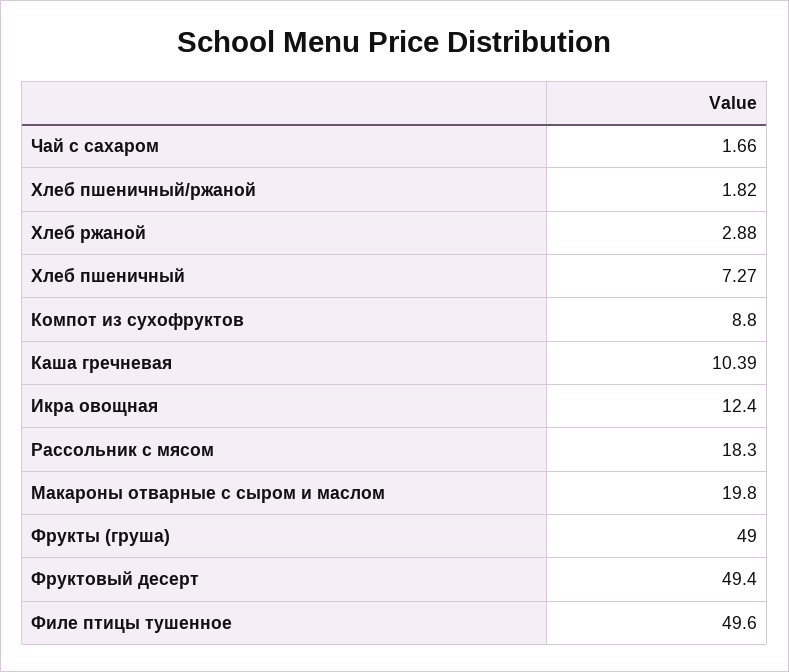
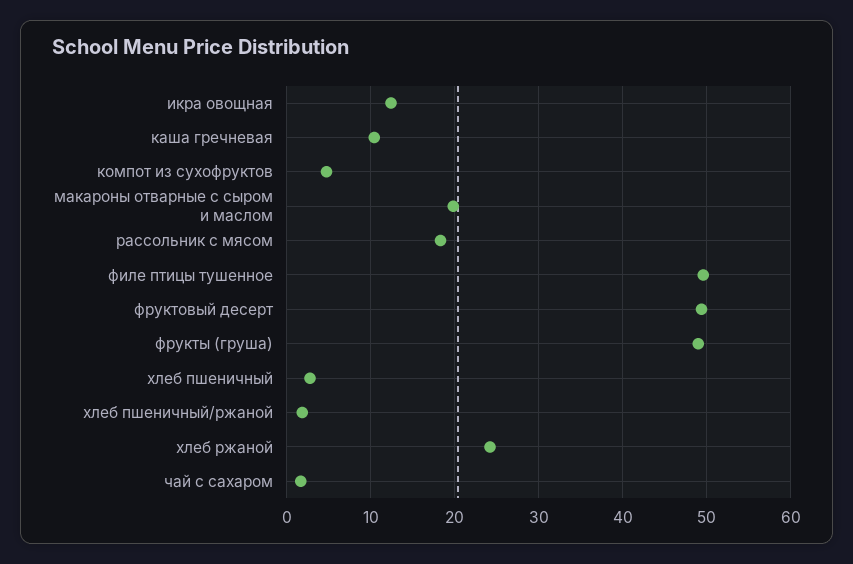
Хлеб ржаной: 2.88 -> 24
Хлеб пшеничный: 7.27 -> 3
Компот из сухофруктов: 8.8 -> 5

